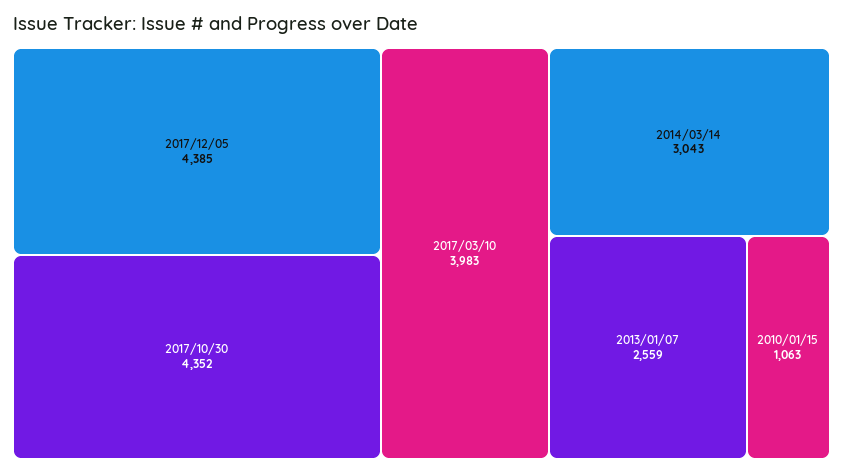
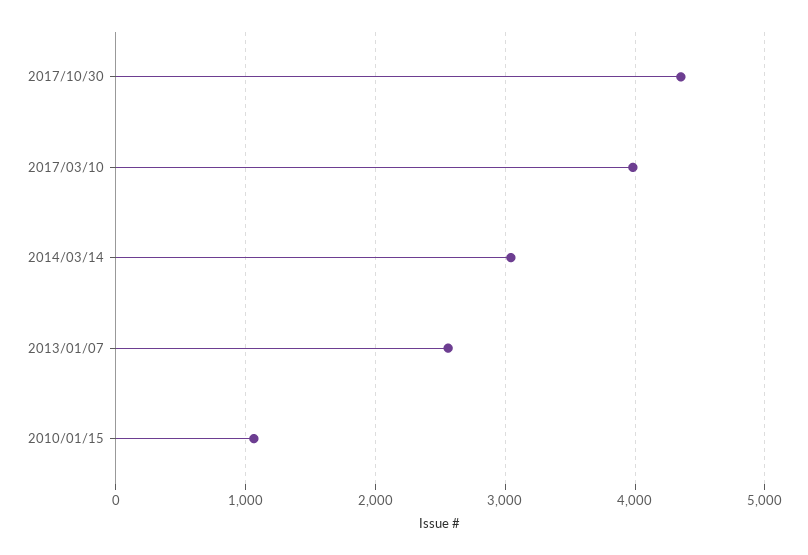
2017/12/05: 4385 -> none

